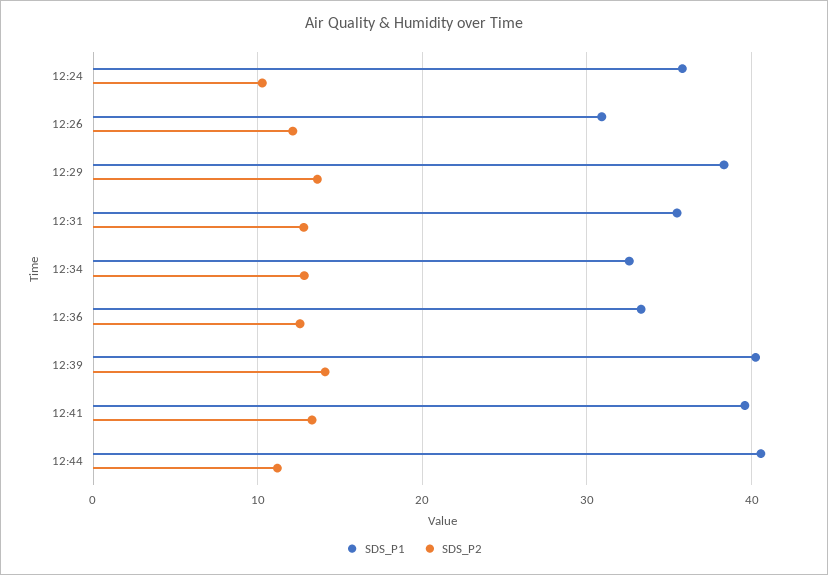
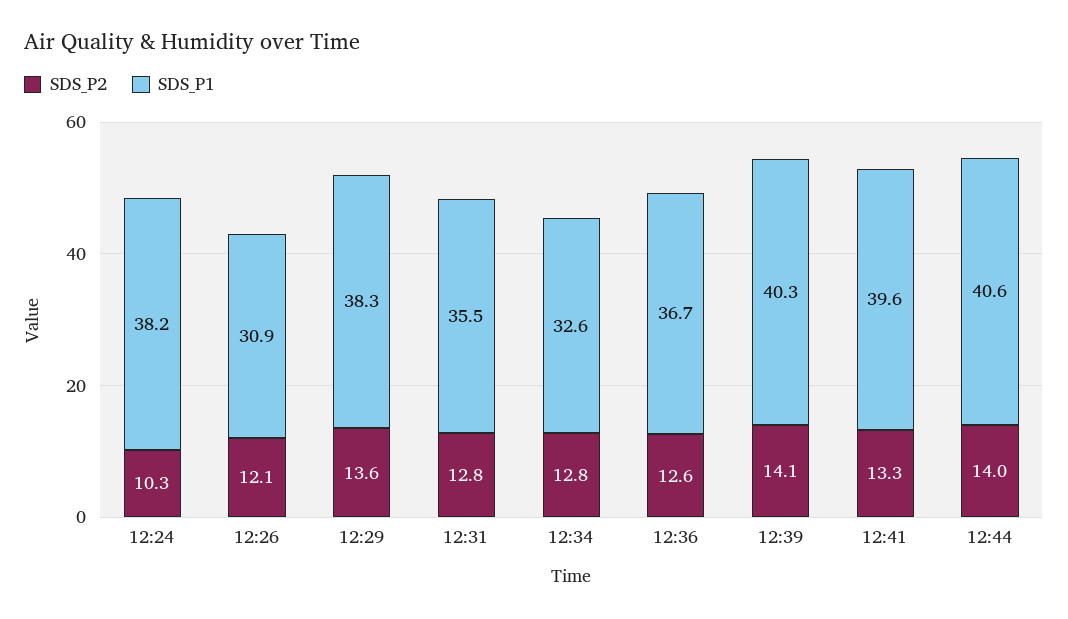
SDS_P1, 12:24: 36 -> 38.2
SDS_P1, 12:36: 33 -> 36.7
SDS_P2, 12:44: 11 -> 14

